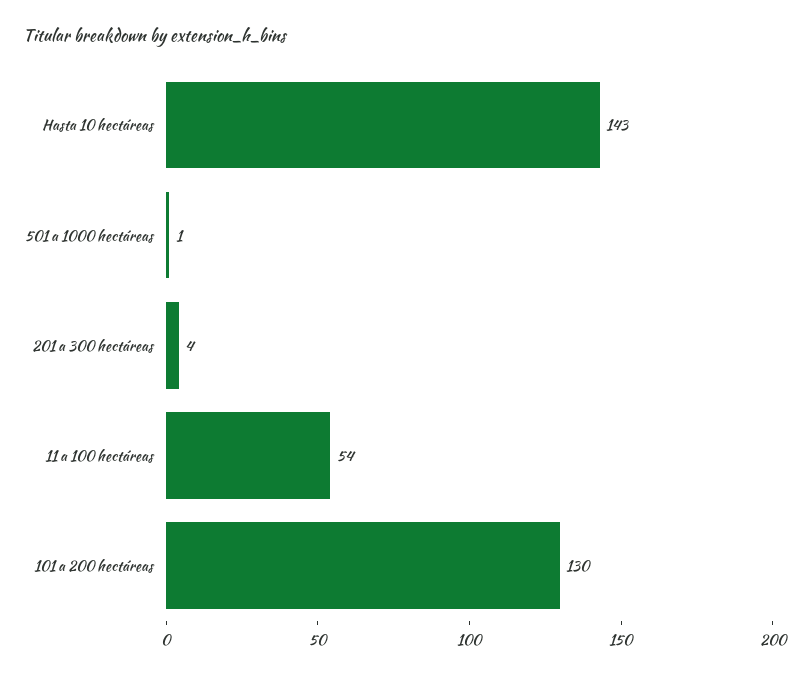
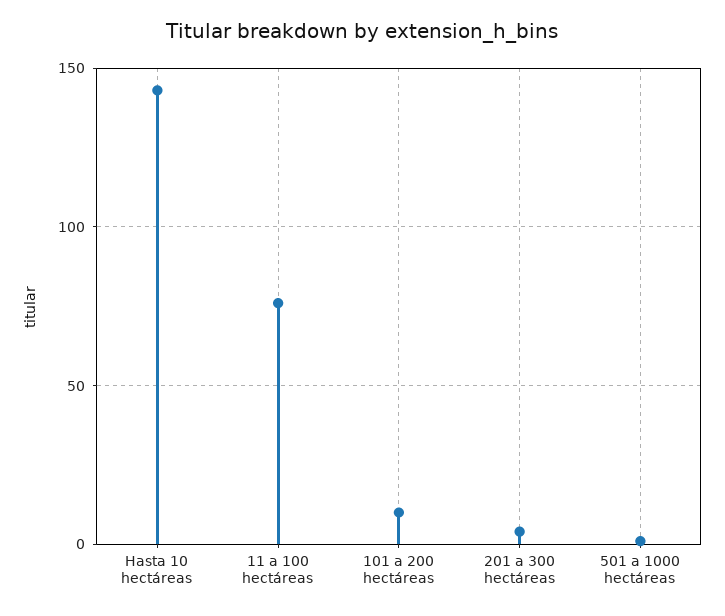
11 a 100 hectáreas: 54 -> 75
101 a 200 hectáreas: 130 -> 10

